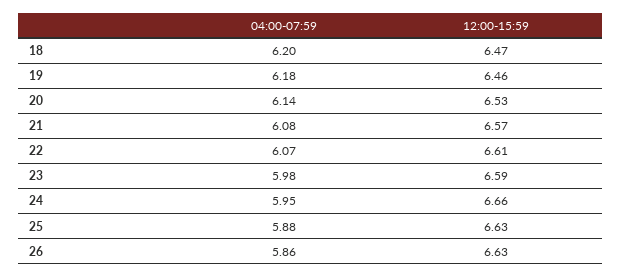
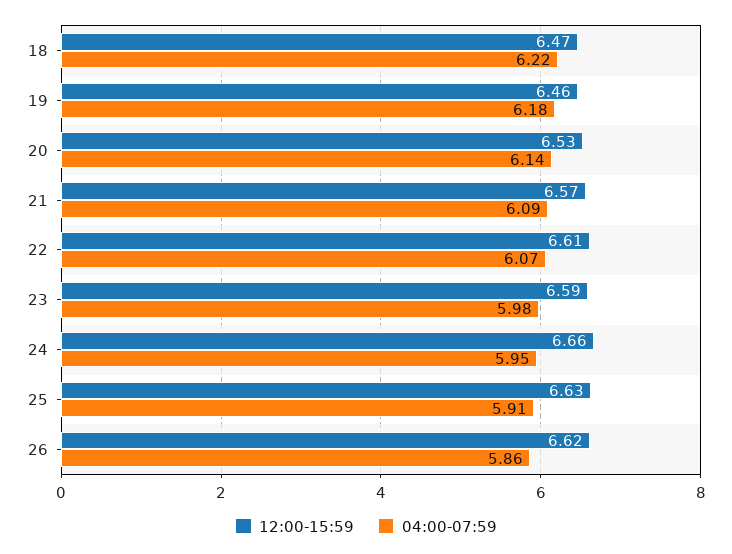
04:00-07:59, 18: 6.2 -> 6.22
04:00-07:59, 21: 6.08 -> 6.09
04:00-07:59, 25: 5.88 -> 5.91
12:00-15:59, 26: 6.63 -> 6.62

